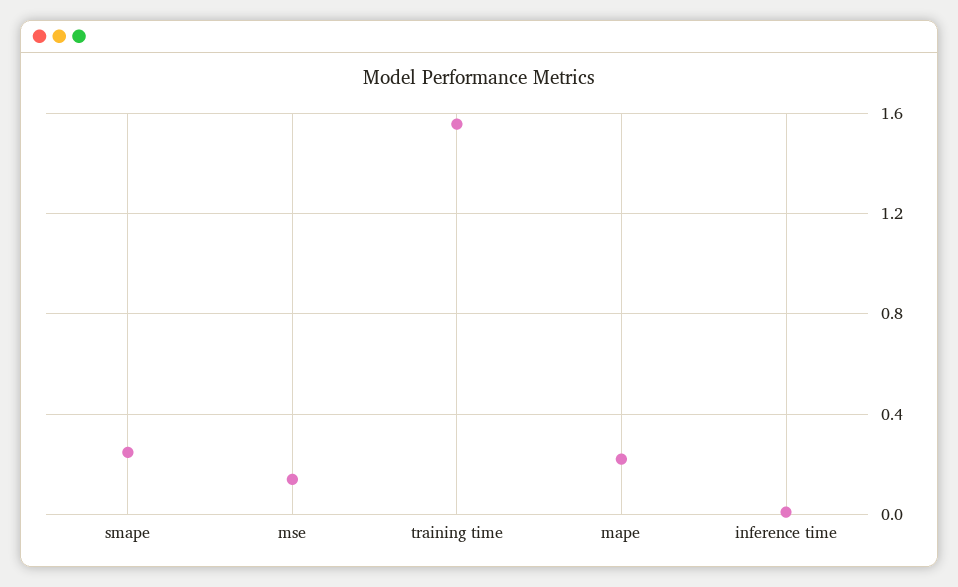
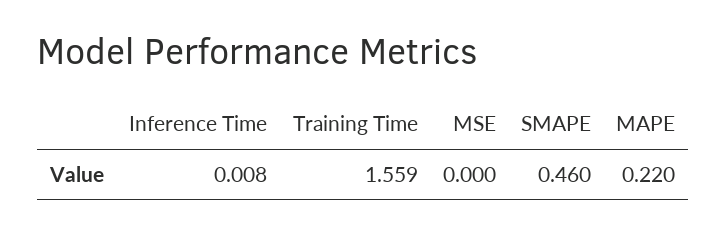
smape: 0.25 -> 0.46
mse: 0.15 -> 0

